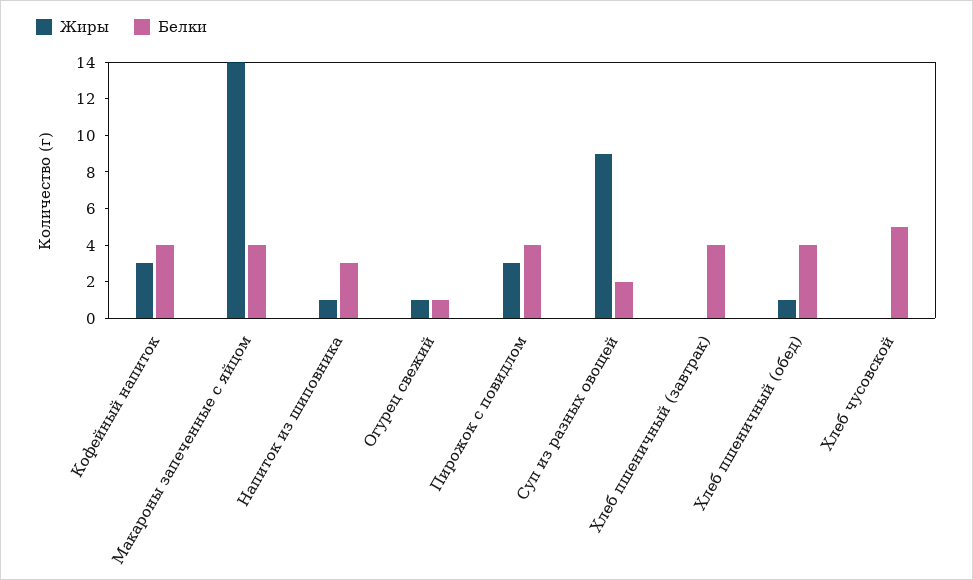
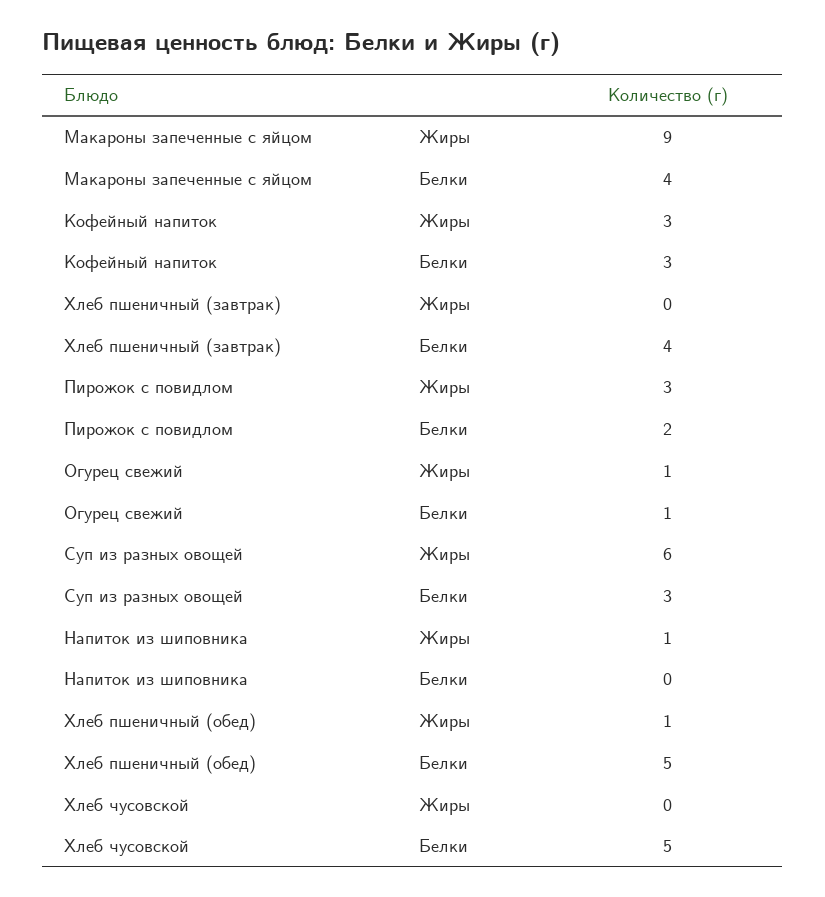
Белки, Кофейный напиток: 4 -> 3
Жиры, Макароны запеченные с яйцом: 14 -> 9
Белки, Напиток из шиповника: 3 -> 0
Белки, Пирожок с повидлом: 4 -> 2
Жиры, Суп из разных овощей: 9 -> 6
Белки, Суп из разных овощей: 2 -> 3
Белки, Хлеб пшеничный (обед): 4 -> 5

